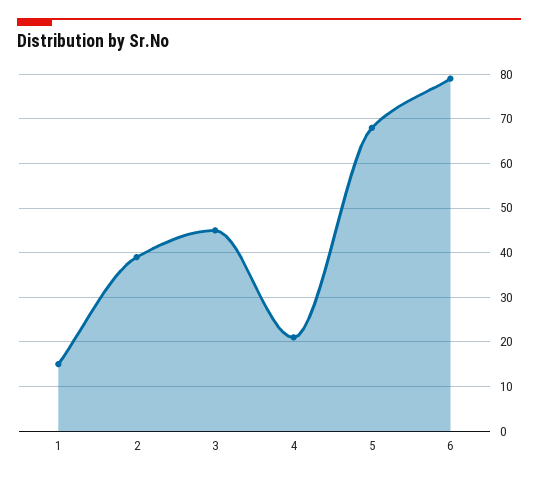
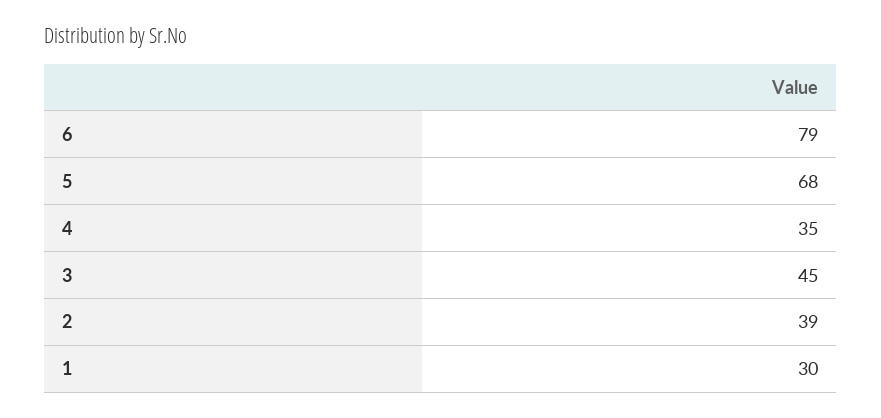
1: 15 -> 30
4: 20 -> 35

